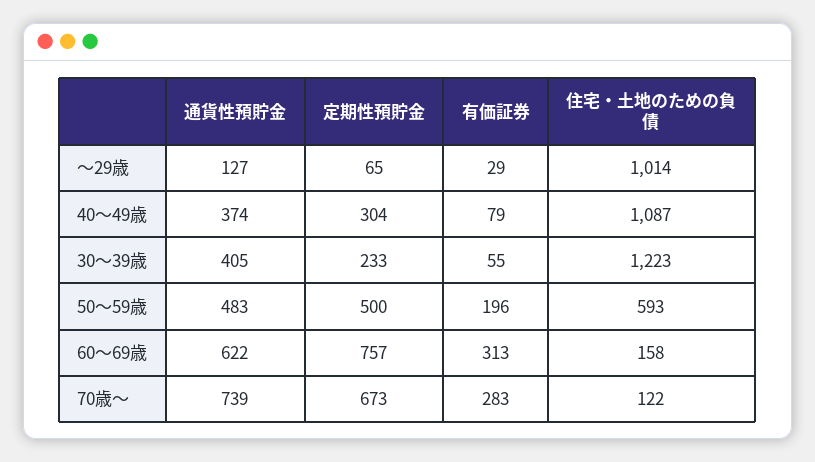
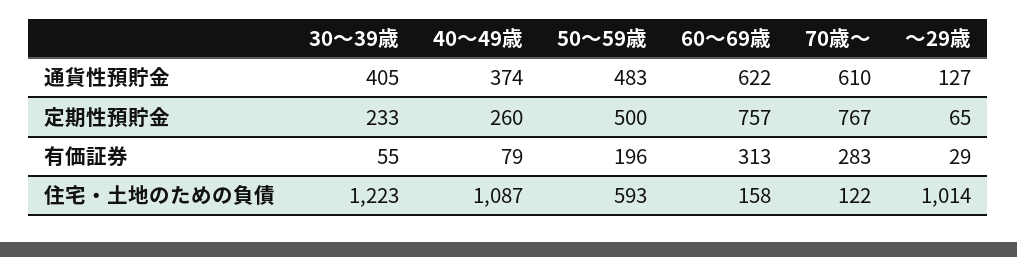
定期性預貯金, 40～49歳: 304 -> 260
通貨性預貯金, 70歳～: 739 -> 610
定期性預貯金, 70歳～: 673 -> 767

